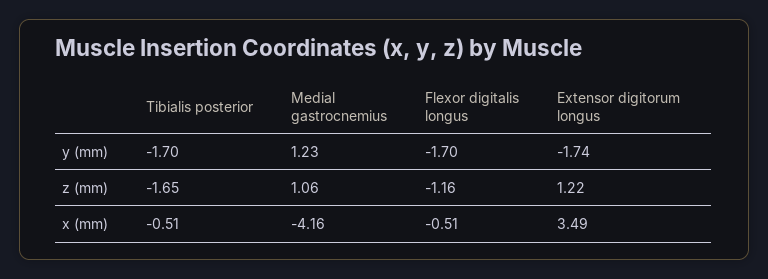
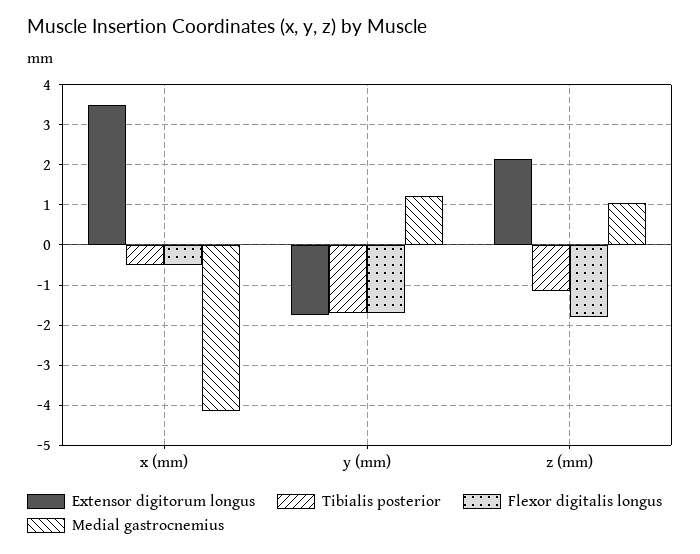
Tibialis posterior, z (mm): -1.65 -> -1.2
Flexor digitalis longus, z (mm): -1.16 -> -1.8
Extensor digitorum longus, z (mm): 1.22 -> 2.2

